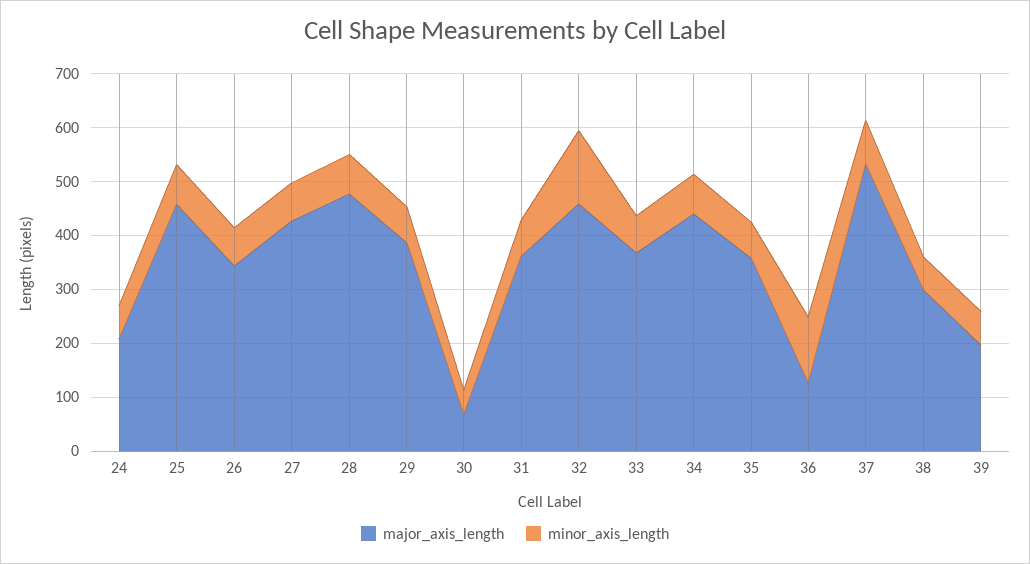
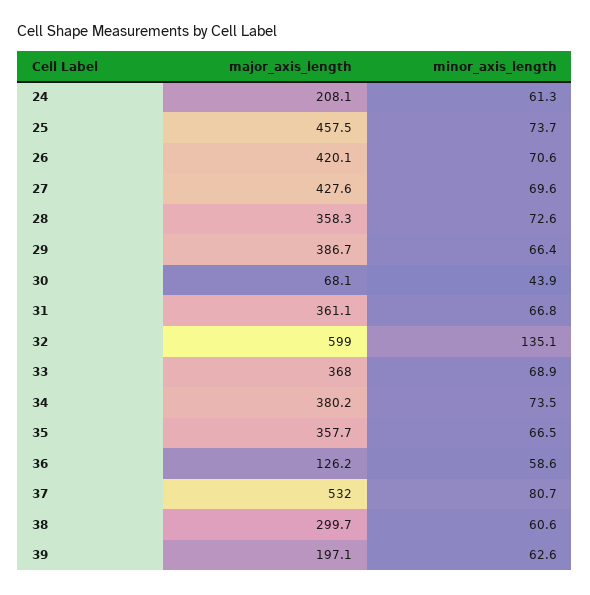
major_axis_length, 26: 340 -> 420.1
major_axis_length, 28: 480 -> 358.3
major_axis_length, 32: 460 -> 599
major_axis_length, 34: 440 -> 380.2
minor_axis_length, 36: 120 -> 58.6

